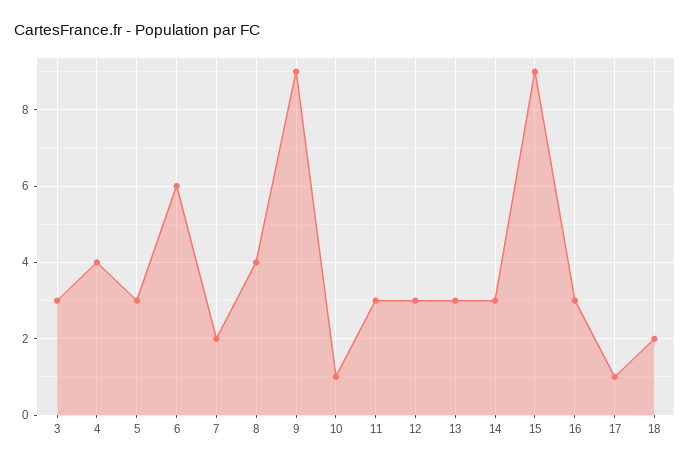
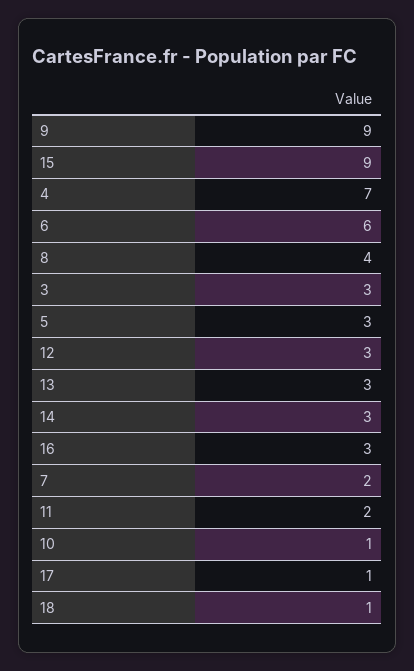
4: 4 -> 7
11: 3 -> 2
18: 2 -> 1

